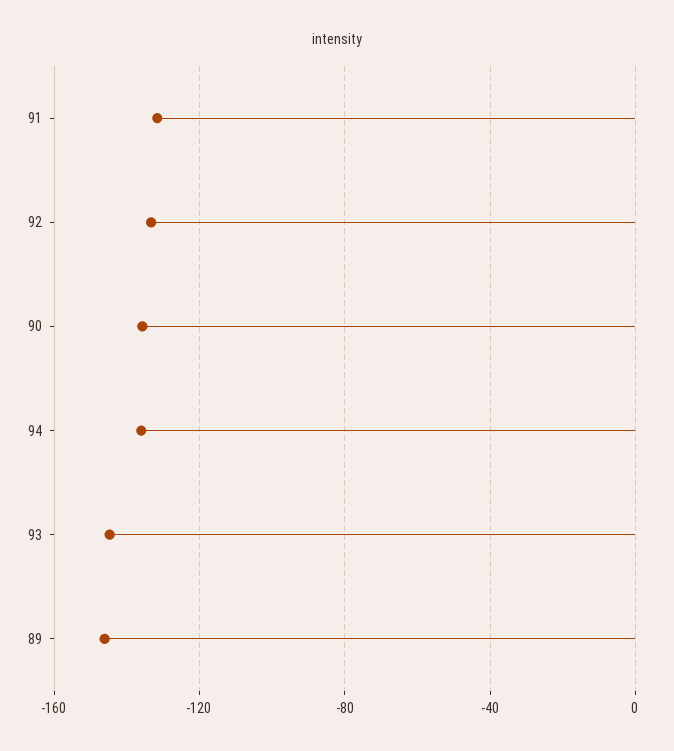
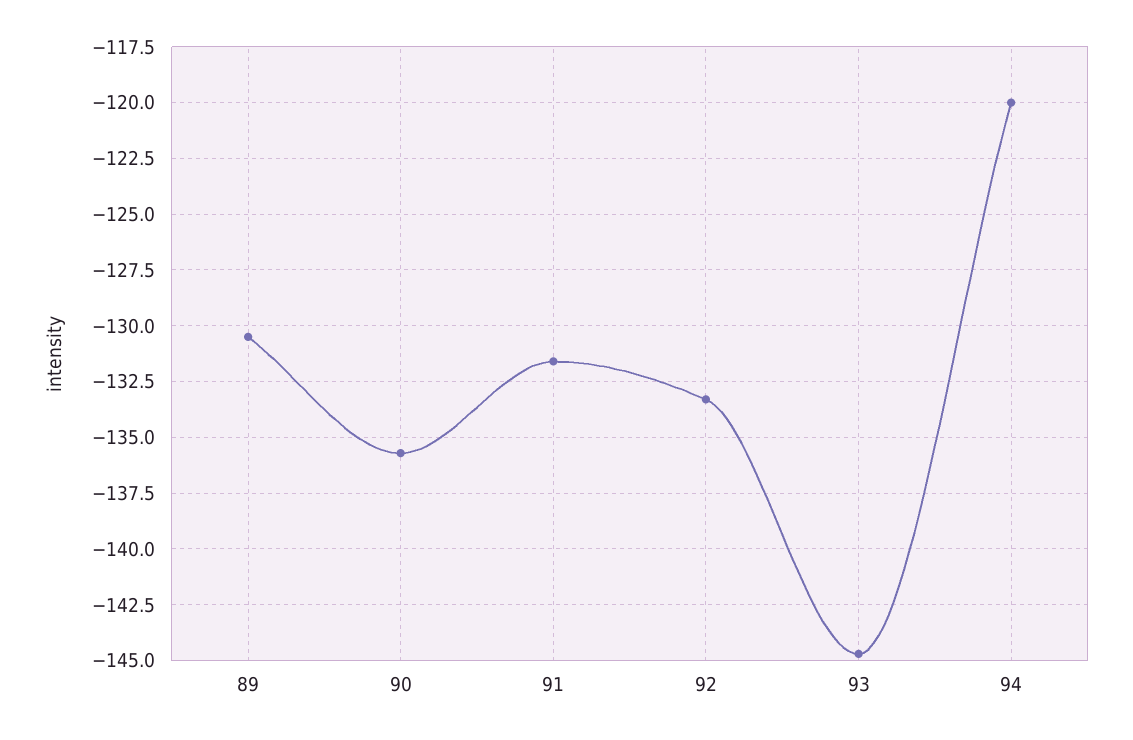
94: -135 -> -120
89: -145 -> -130.5

